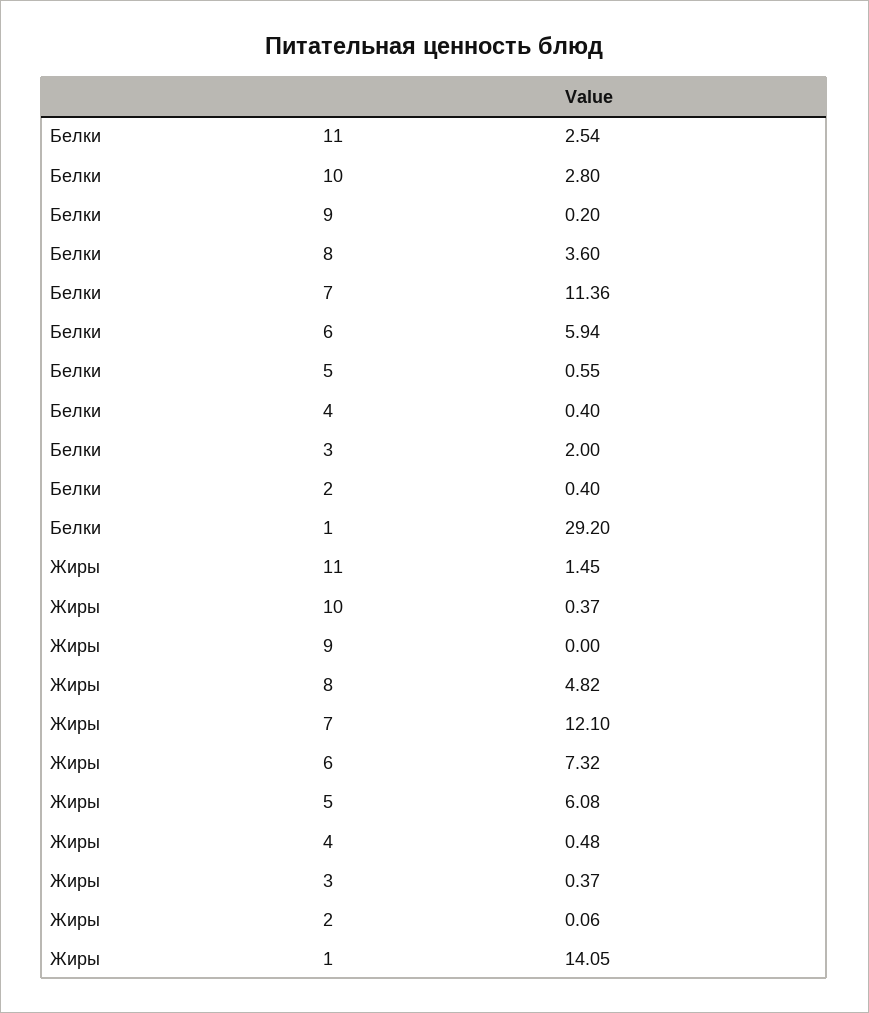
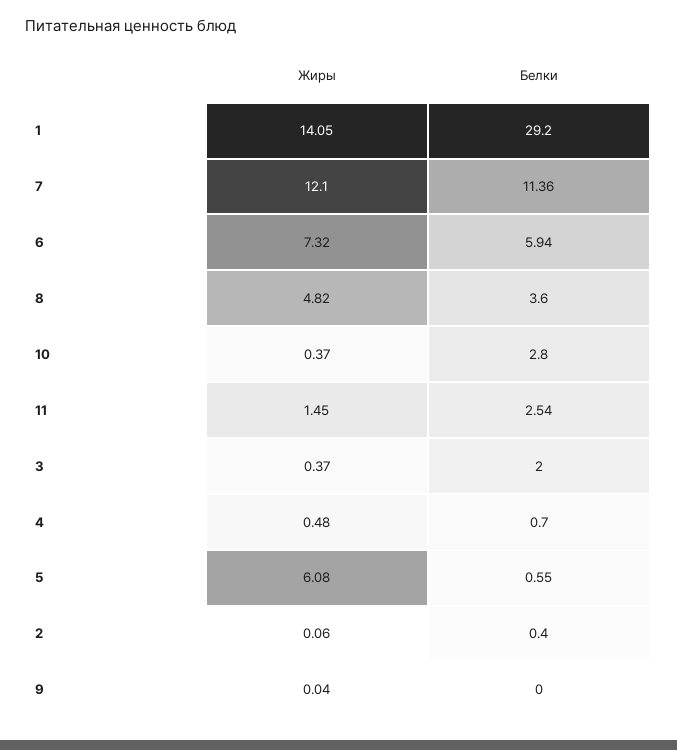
Белки, 9: 0.2 -> 0
Белки, 4: 0.4 -> 0.7
Жиры, 9: 0 -> 0.04

